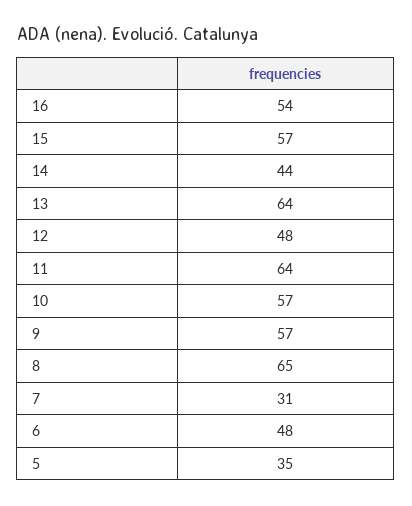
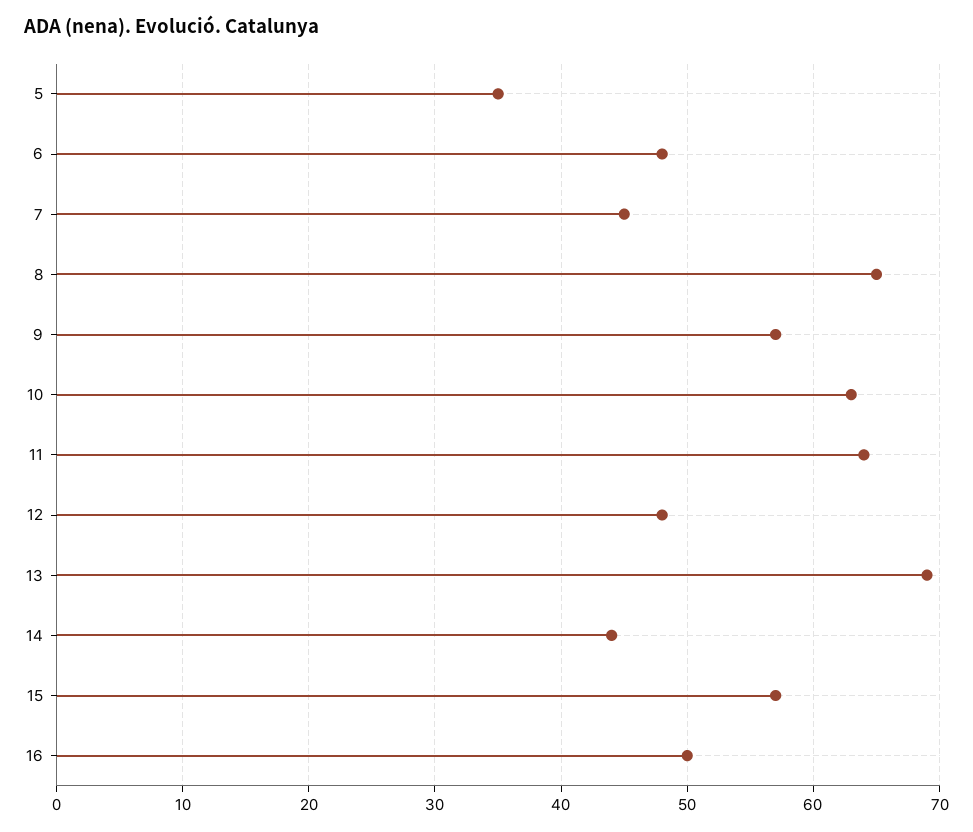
16: 54 -> 50
13: 64 -> 69
10: 57 -> 63
7: 31 -> 45

